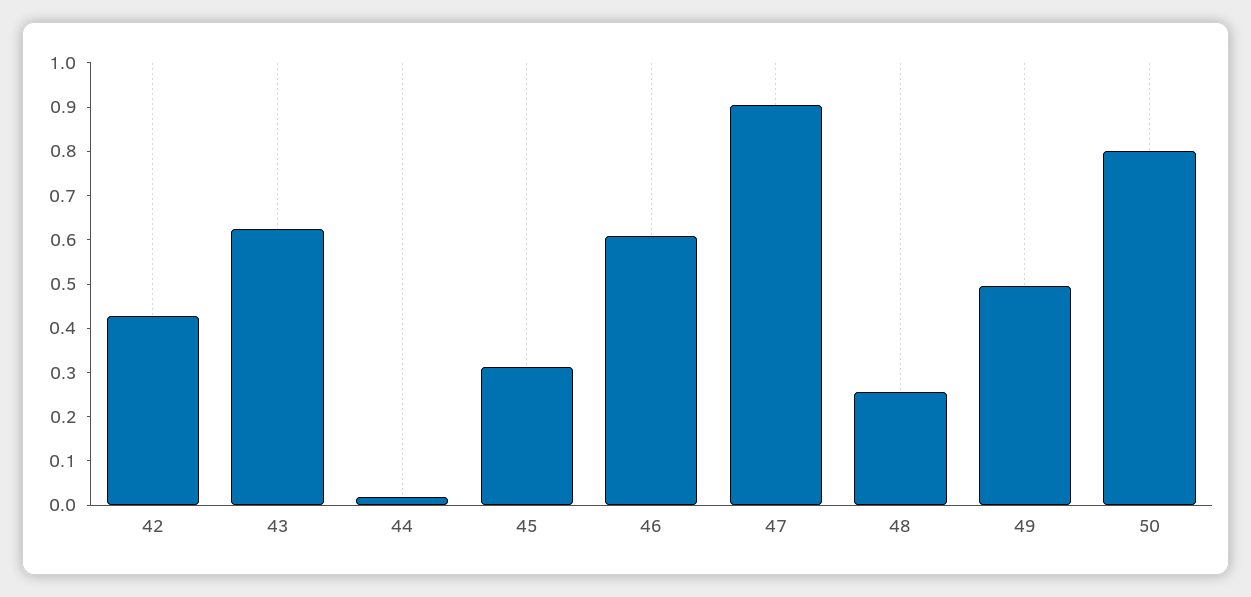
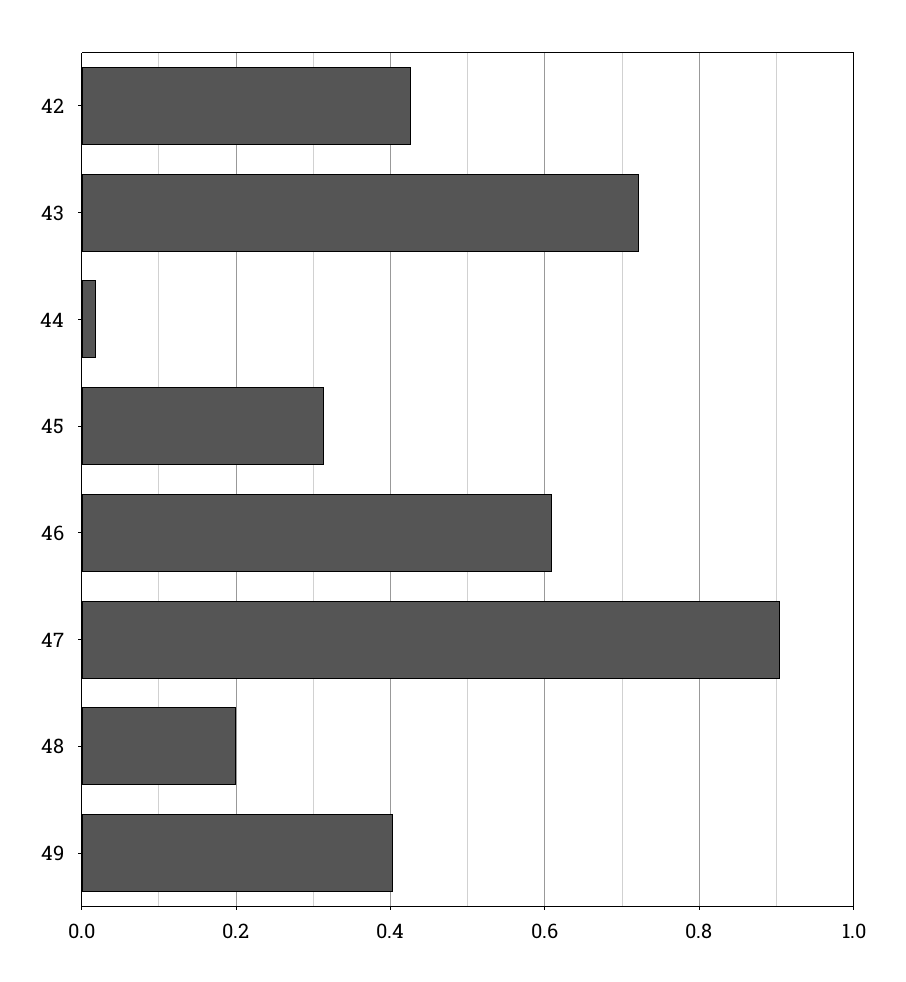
43: 0.62 -> 0.72
48: 0.26 -> 0.2
49: 0.5 -> 0.4
50: 0.8 -> none

